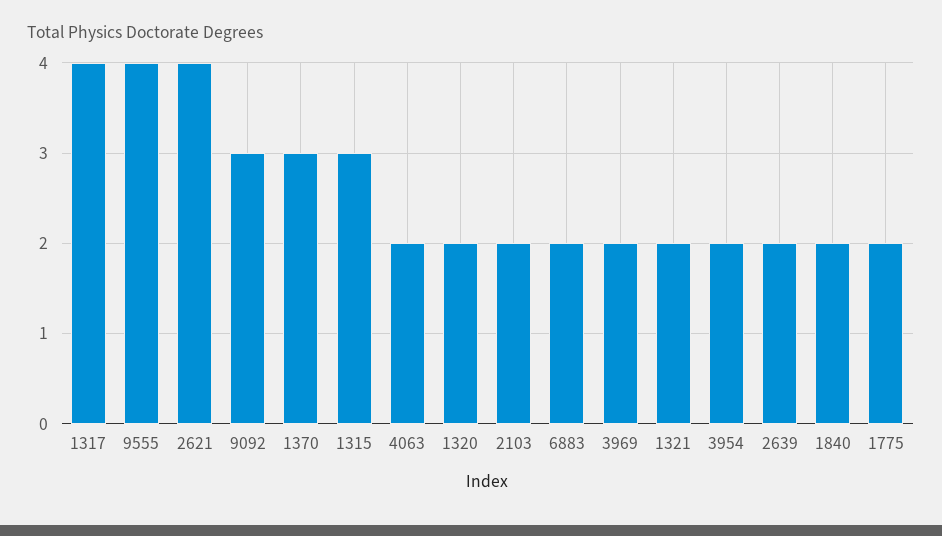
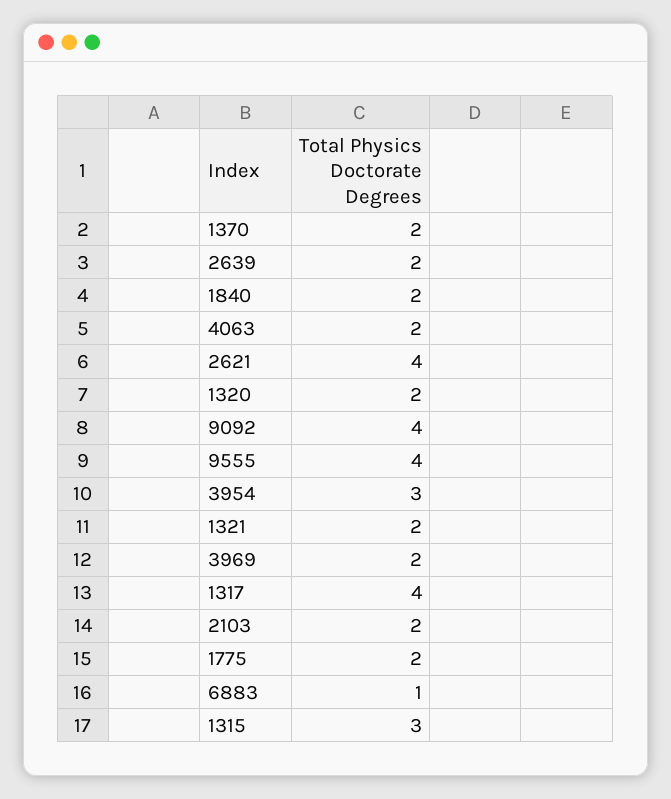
9092: 3 -> 4
1370: 3 -> 2
6883: 2 -> 1
3954: 2 -> 3

